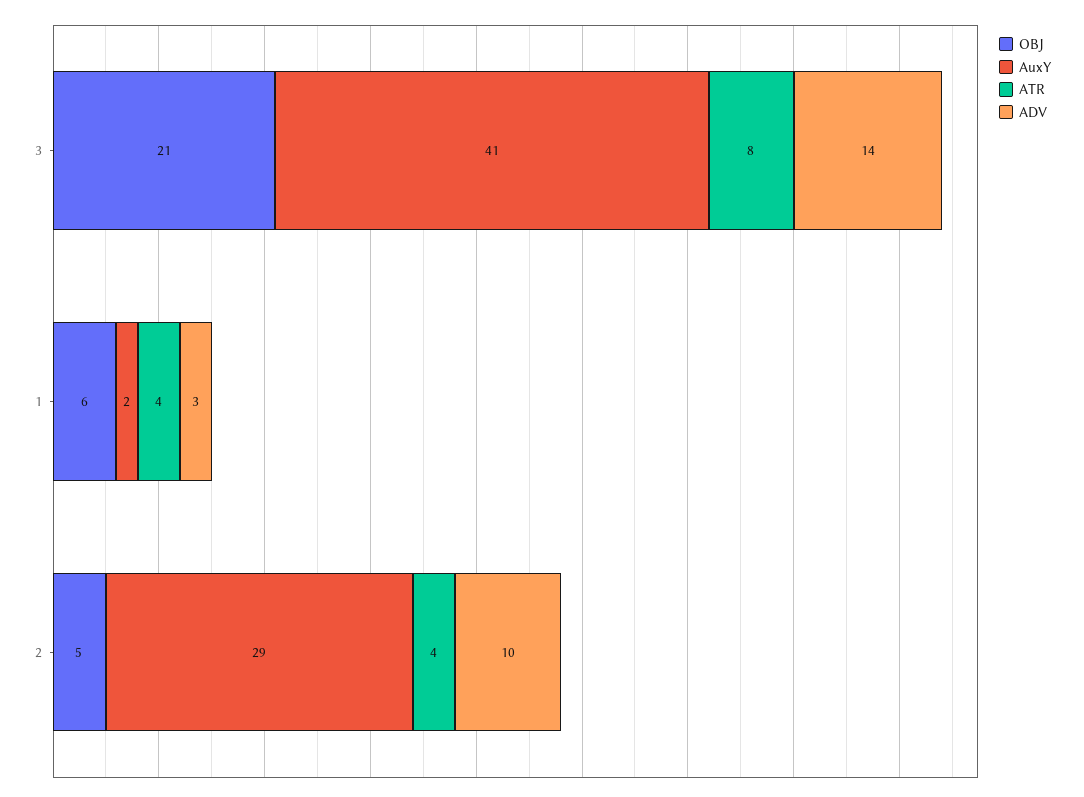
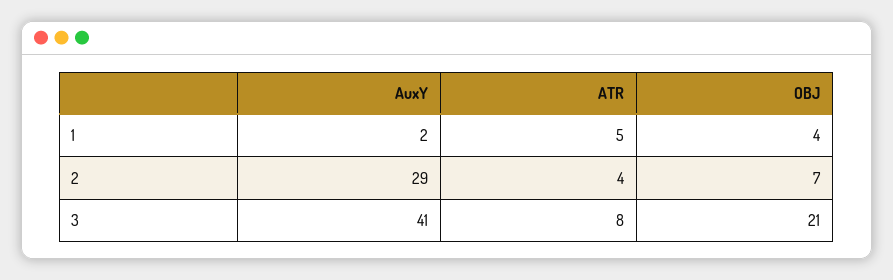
ADV, 3: 14 -> none
OBJ, 1: 6 -> 4
ATR, 1: 4 -> 5
ADV, 1: 3 -> none
OBJ, 2: 5 -> 7
ADV, 2: 10 -> none

